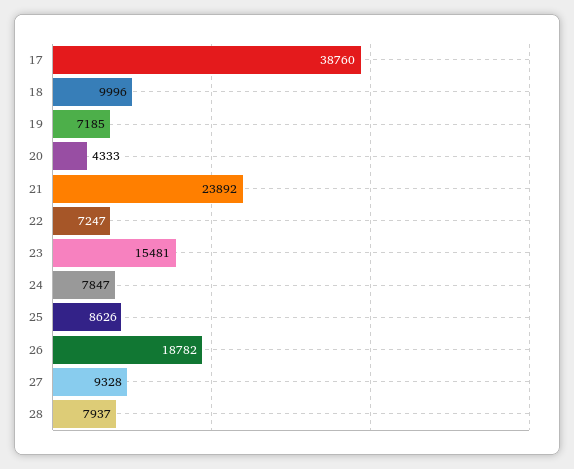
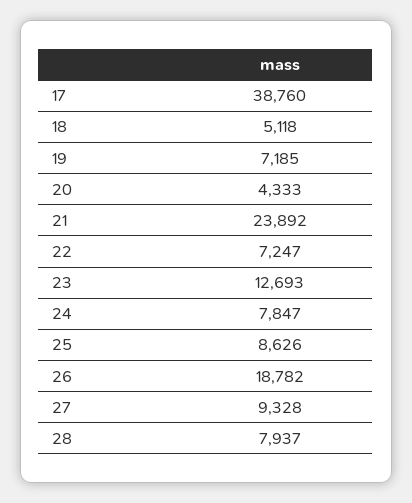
18: 9996 -> 5118
23: 15481 -> 12693

